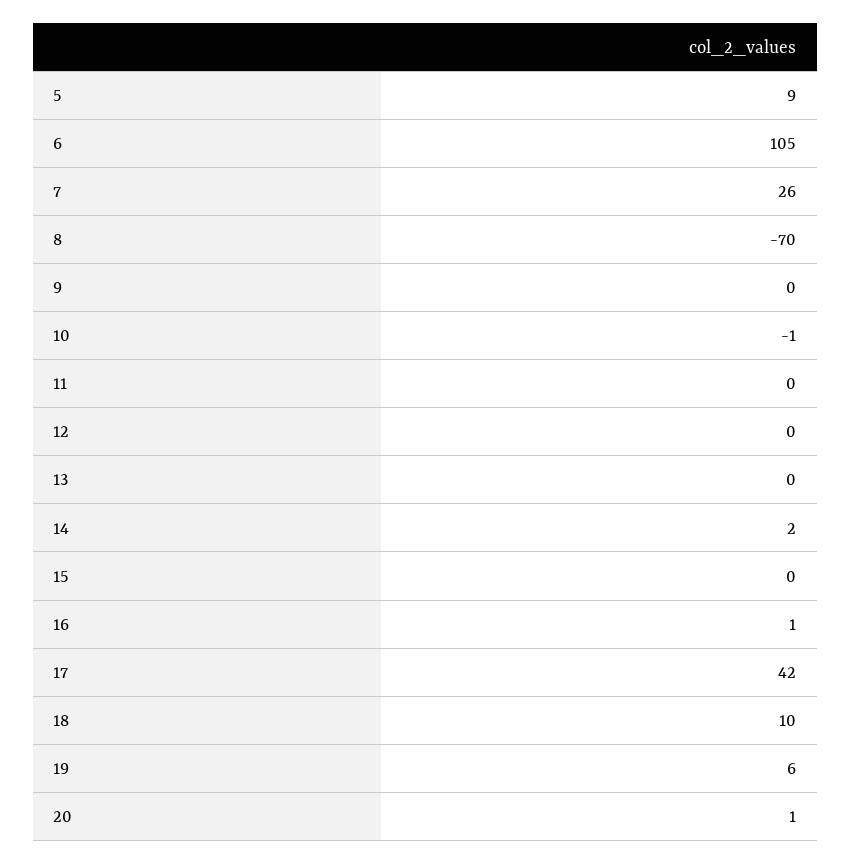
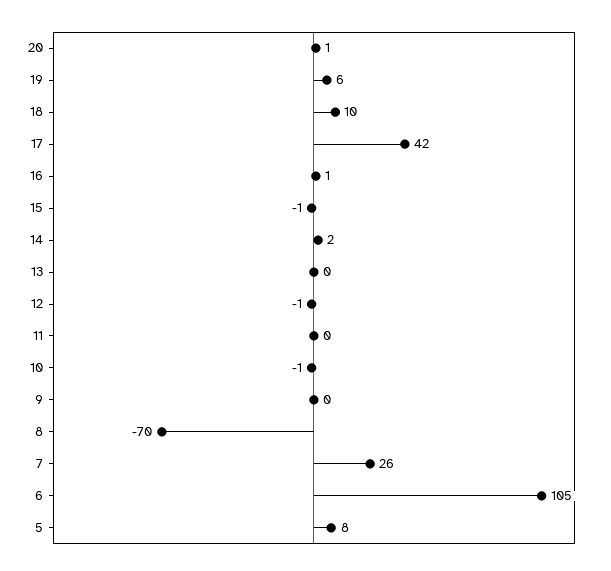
5: 9 -> 8
12: 0 -> -1
15: 0 -> -1

